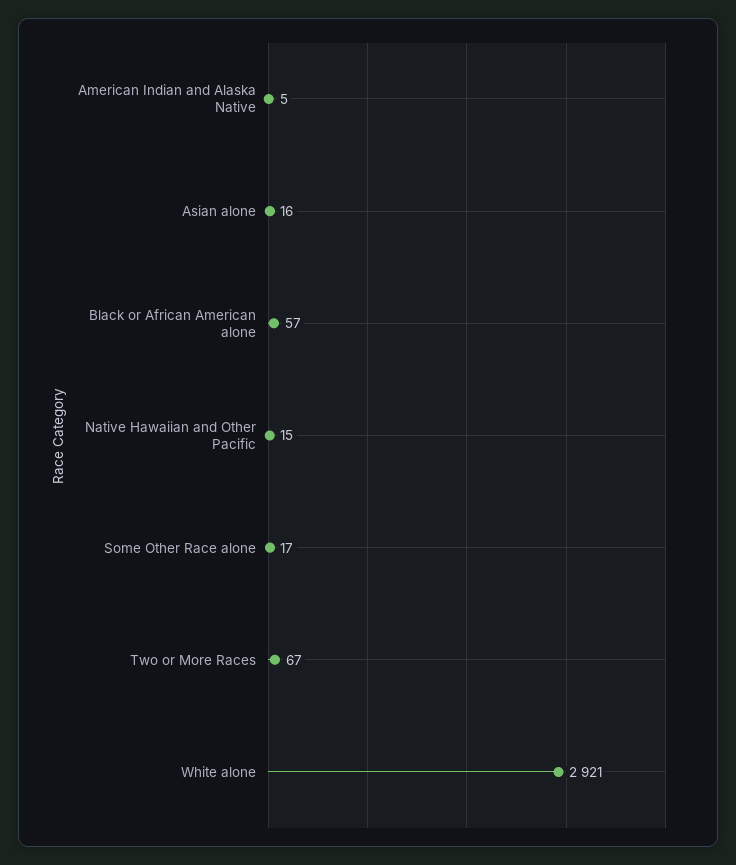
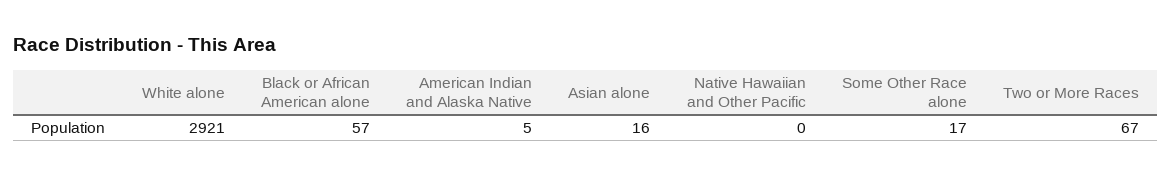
Native Hawaiian and Other Pacific: 15 -> 0

